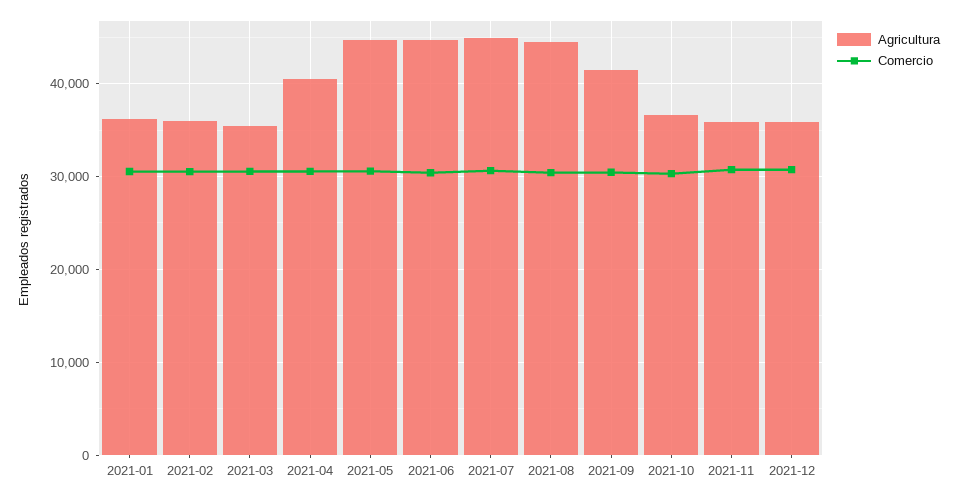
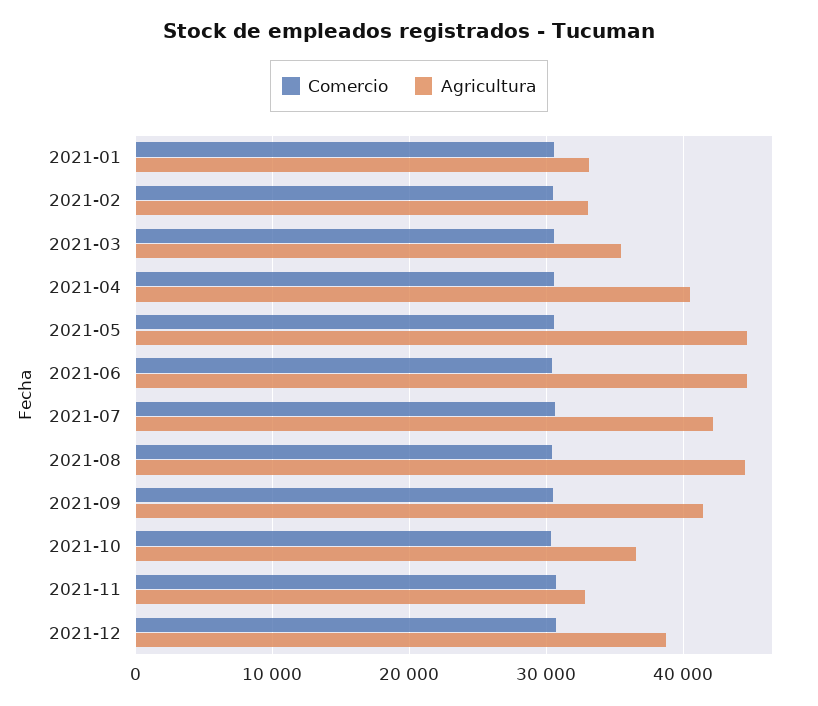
Agricultura, 2021-01: 36000 -> 33000
Agricultura, 2021-02: 36000 -> 33000
Agricultura, 2021-07: 45000 -> 42000
Agricultura, 2021-11: 36000 -> 33000
Agricultura, 2021-12: 36000 -> 39000

